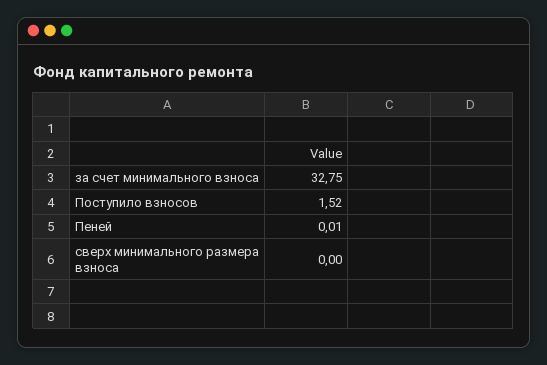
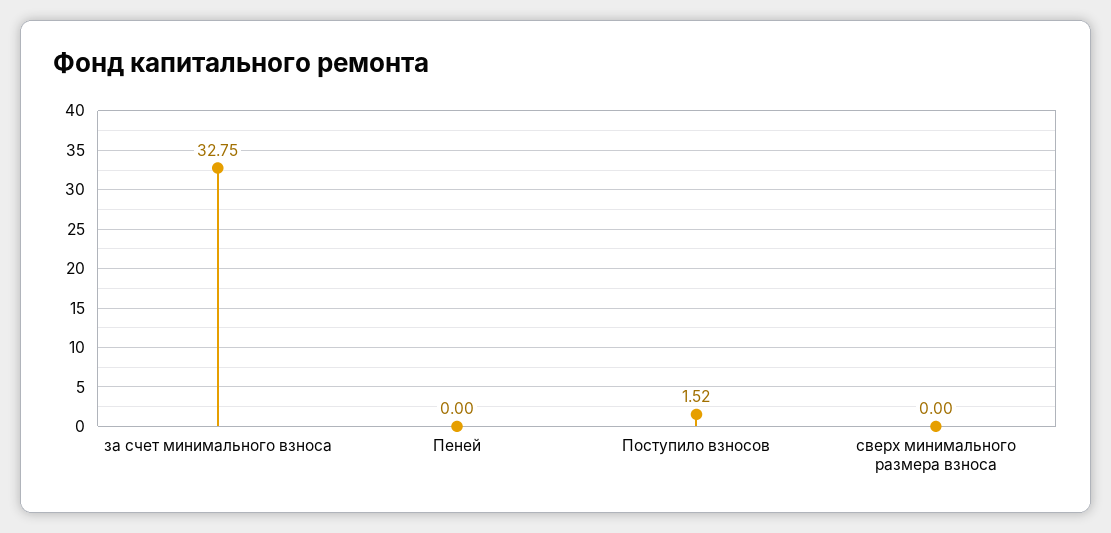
Пеней: 0.01 -> 0

